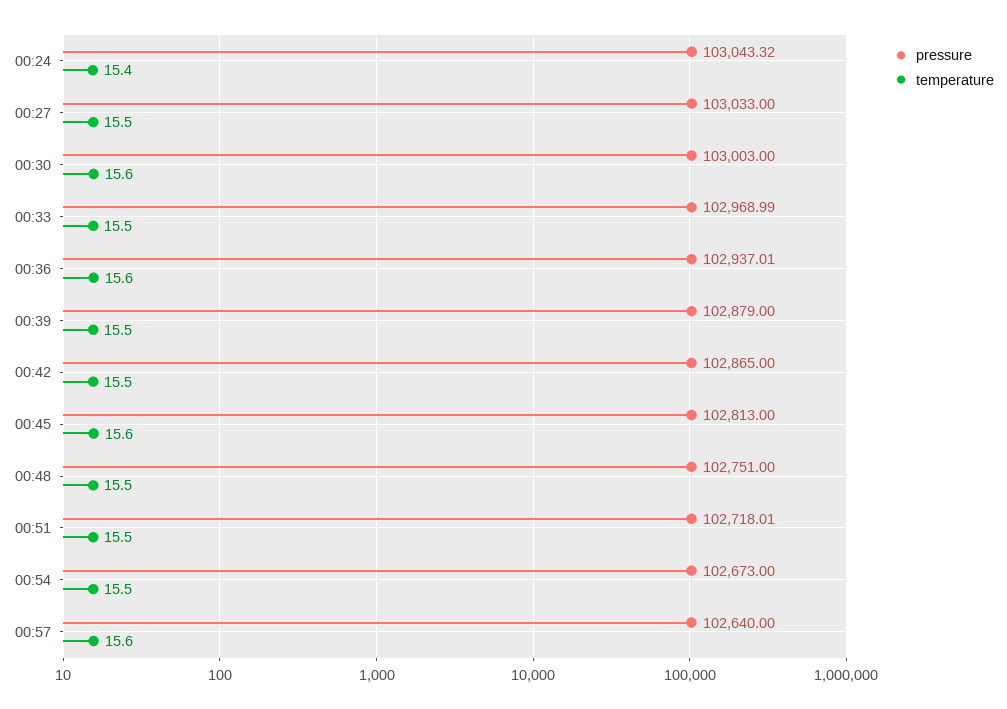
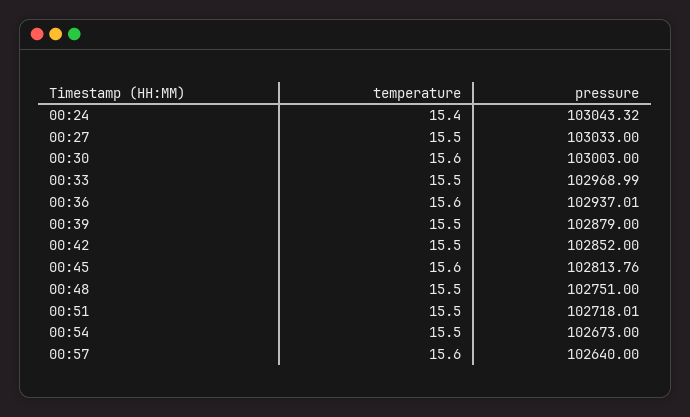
pressure, 00:42: 102865 -> 102852
pressure, 00:45: 102813 -> 102813.76

